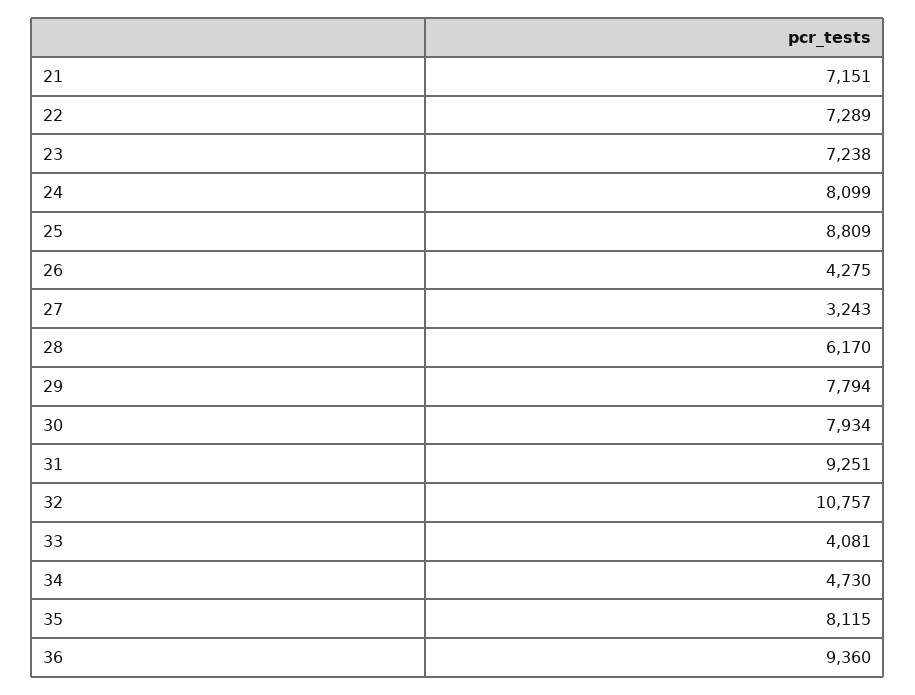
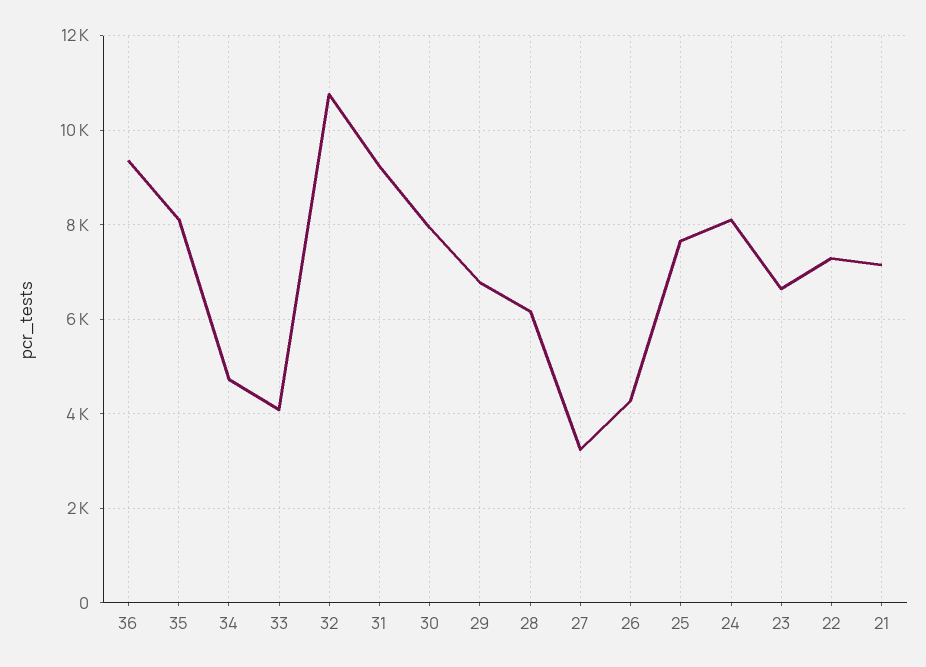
23: 7238 -> 6600
25: 8809 -> 7600
29: 7794 -> 6800

